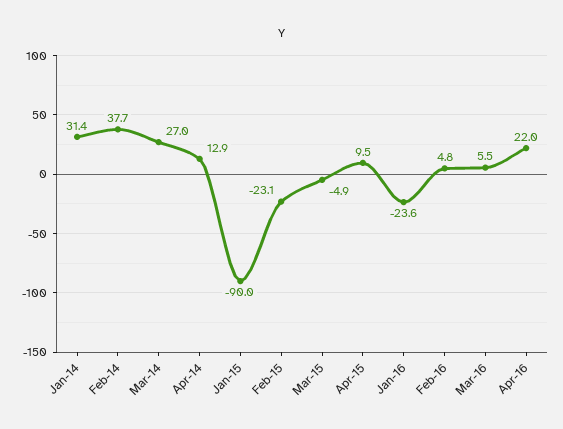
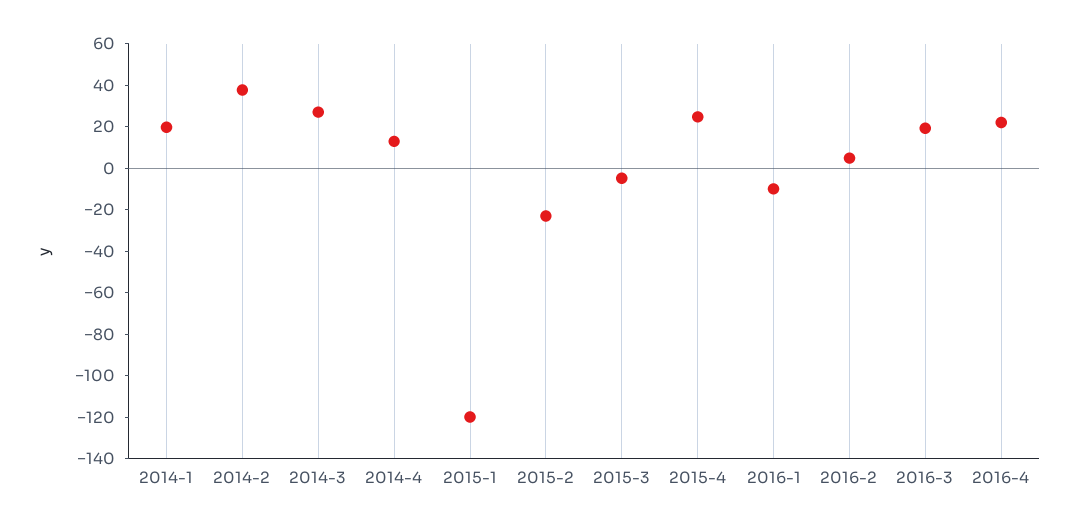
Jan-14: 31.4 -> 20
Jan-15: -90 -> -120
Apr-15: 9.5 -> 25
Jan-16: -23.6 -> -10
Mar-16: 5.5 -> 20

